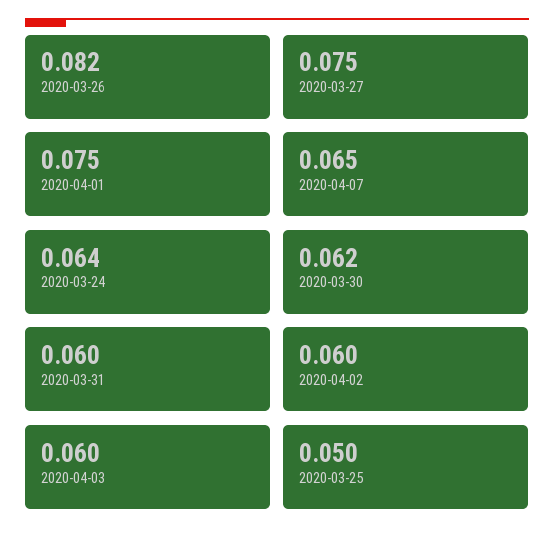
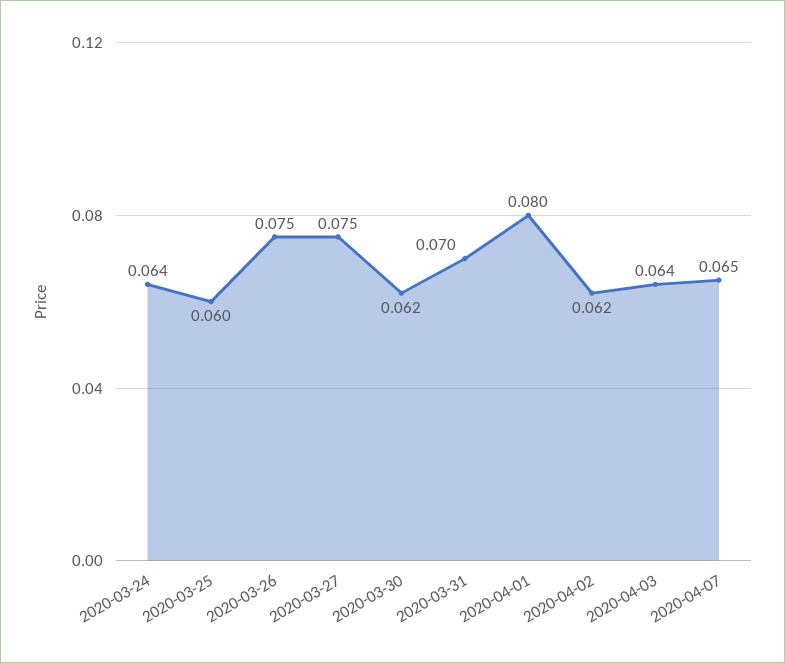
2020-03-26: 0.082 -> 0.075
2020-04-01: 0.075 -> 0.08
2020-03-31: 0.06 -> 0.07
2020-04-02: 0.06 -> 0.062
2020-04-03: 0.06 -> 0.064
2020-03-25: 0.05 -> 0.06

